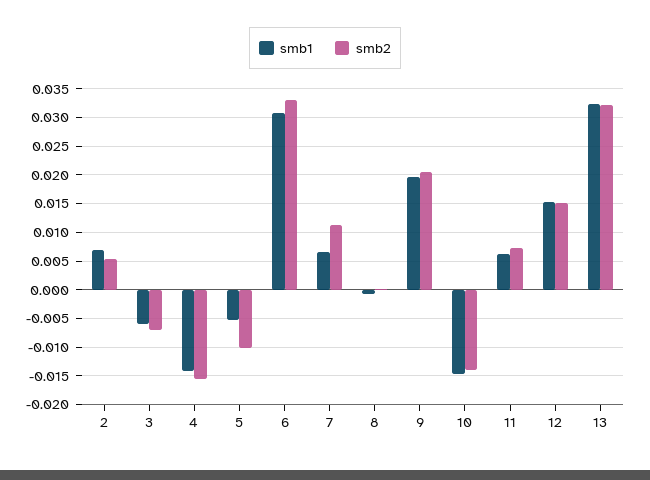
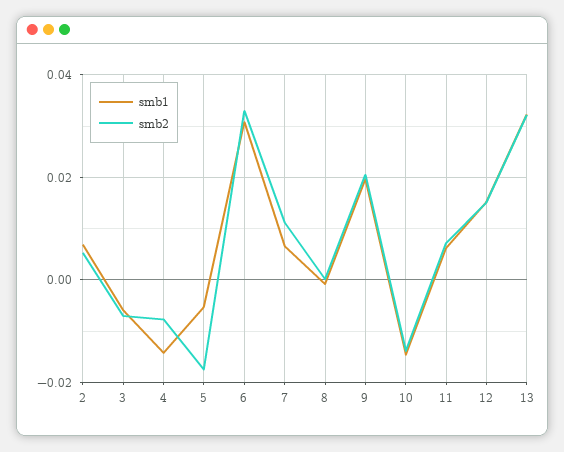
smb2, 4: -0.015 -> -0.008
smb2, 5: -0.01 -> -0.018

